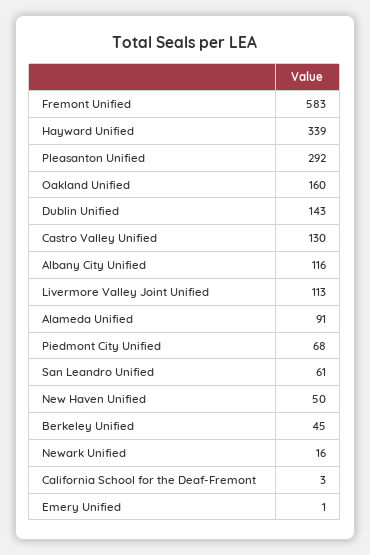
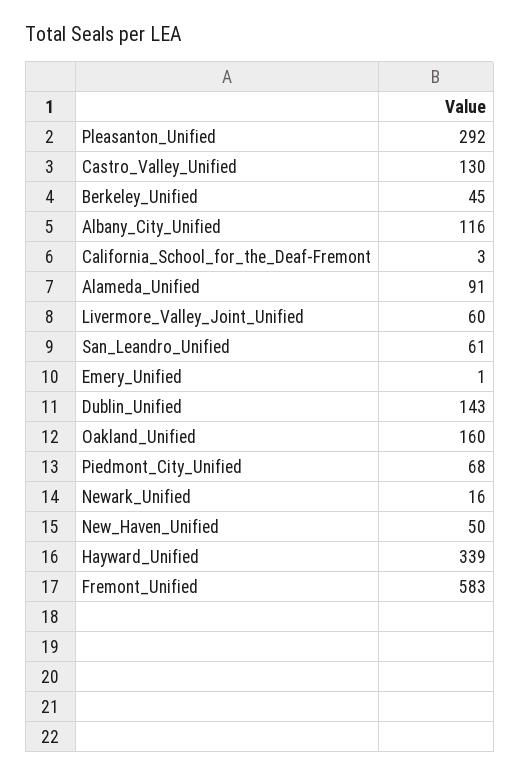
Livermore Valley Joint Unified: 113 -> 60

